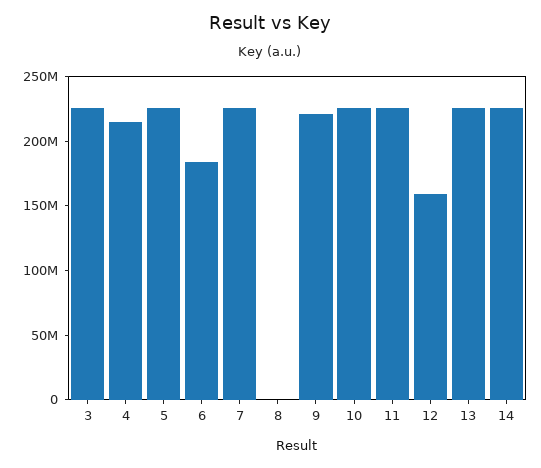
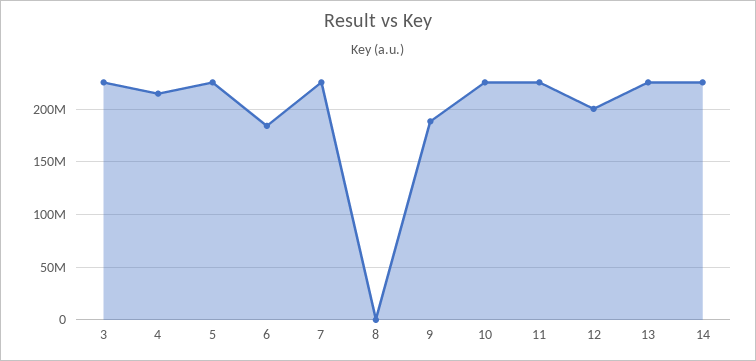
9: 220000000 -> 190000000
12: 160000000 -> 200000000

